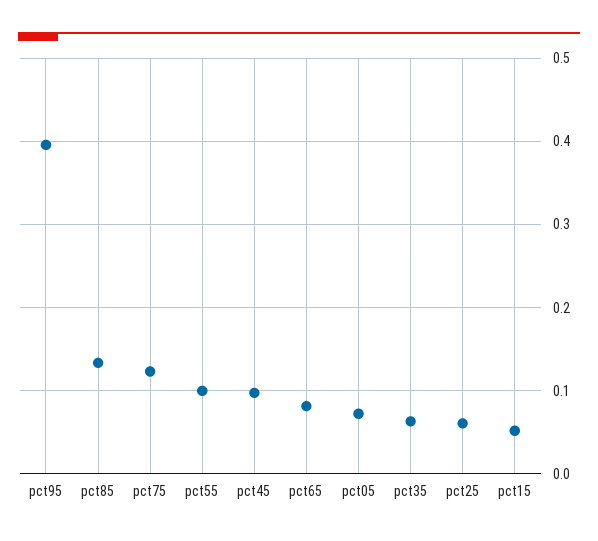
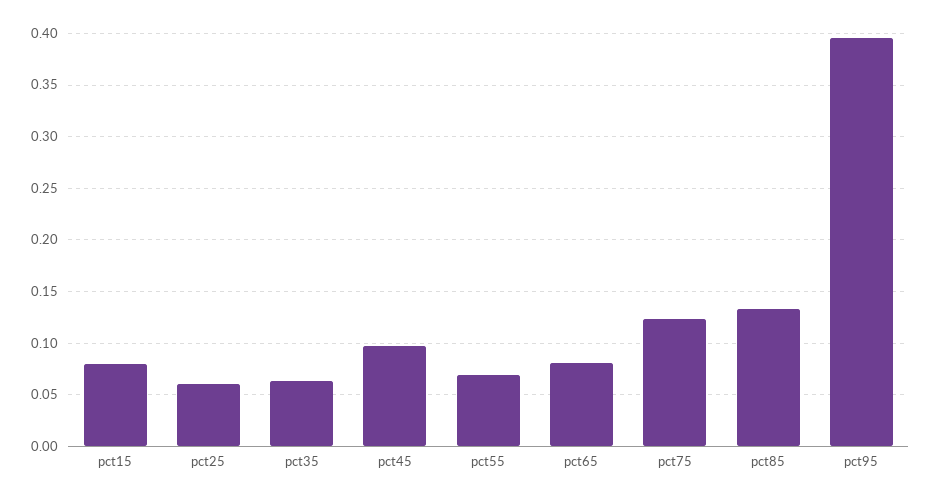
pct55: 0.1 -> 0.07
pct05: 0.07 -> none
pct15: 0.05 -> 0.08

